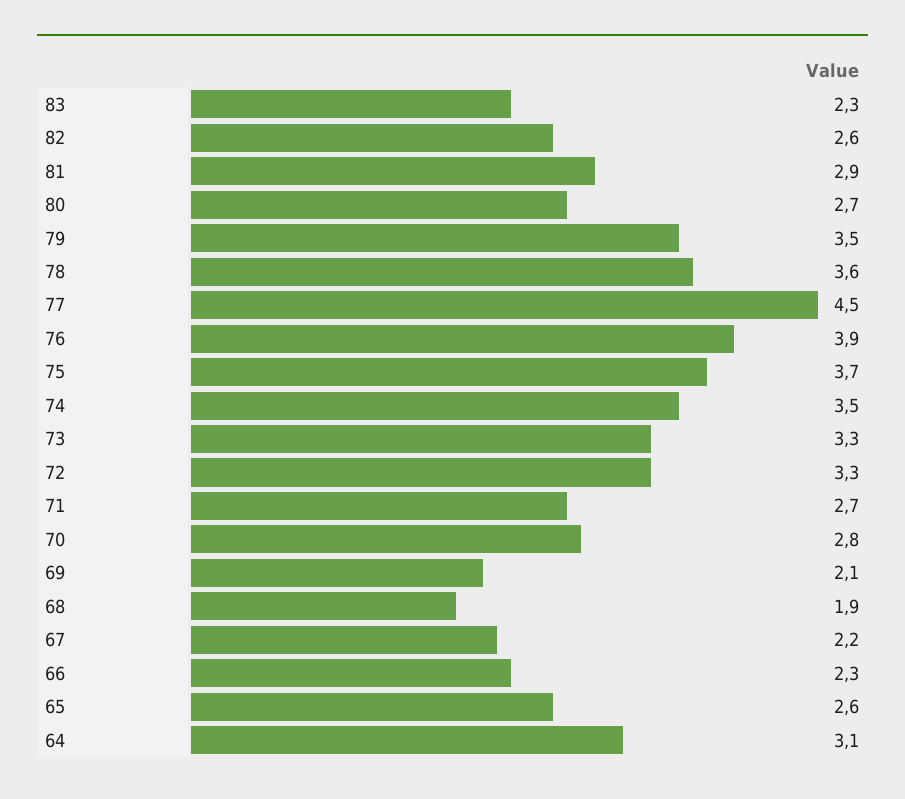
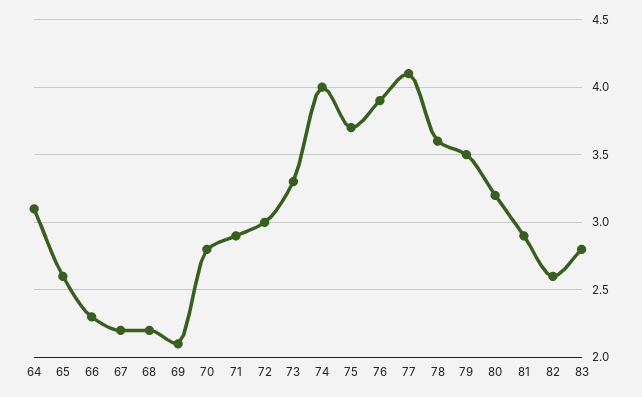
83: 2.3 -> 2.8
80: 2.7 -> 3.2
77: 4.5 -> 4.1
74: 3.5 -> 4
72: 3.3 -> 3
71: 2.7 -> 2.9
68: 1.9 -> 2.2

